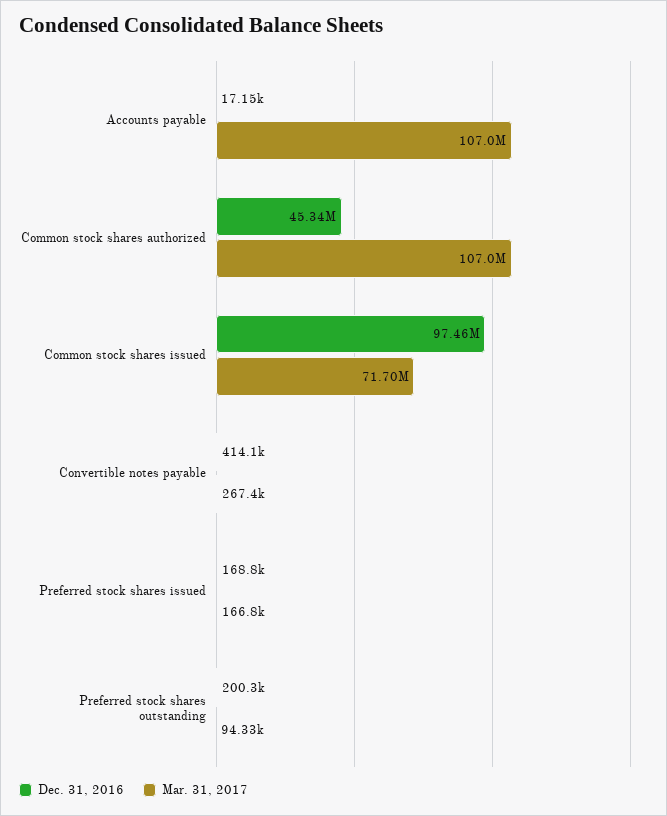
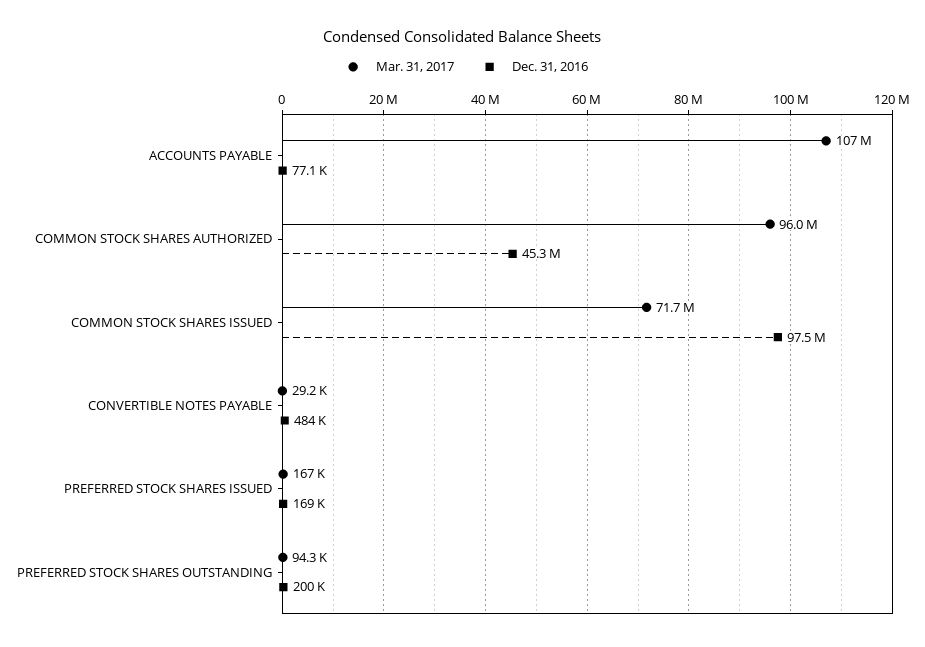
Dec. 31, 2016, Accounts payable: 17150 -> 77100
Mar. 31, 2017, Common stock shares authorized: 107000000 -> 96000000
Dec. 31, 2016, Convertible notes payable: 414100 -> 484000
Mar. 31, 2017, Convertible notes payable: 267400 -> 29200

